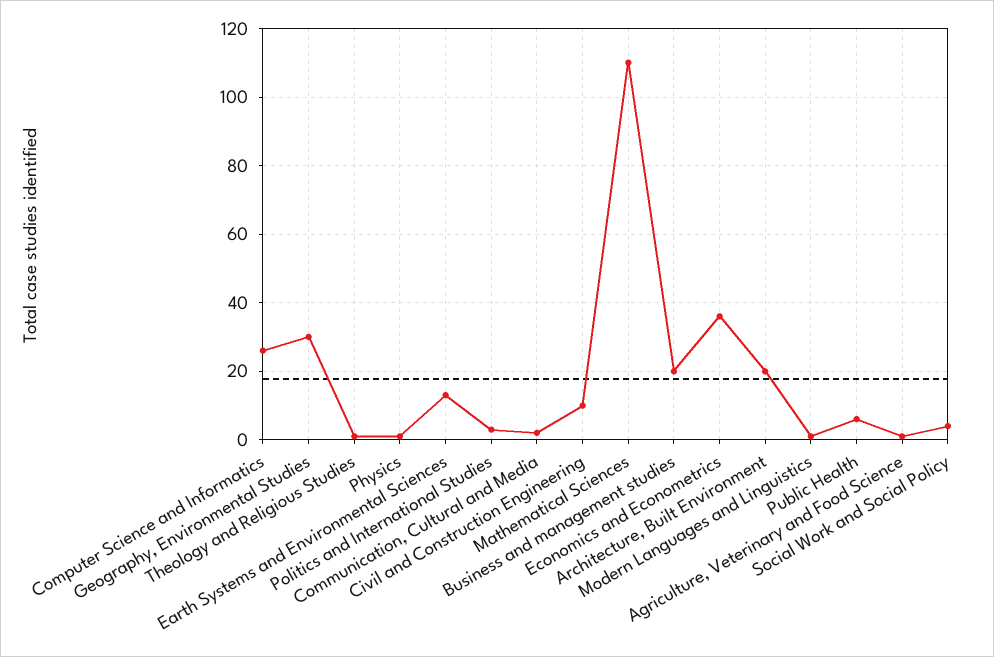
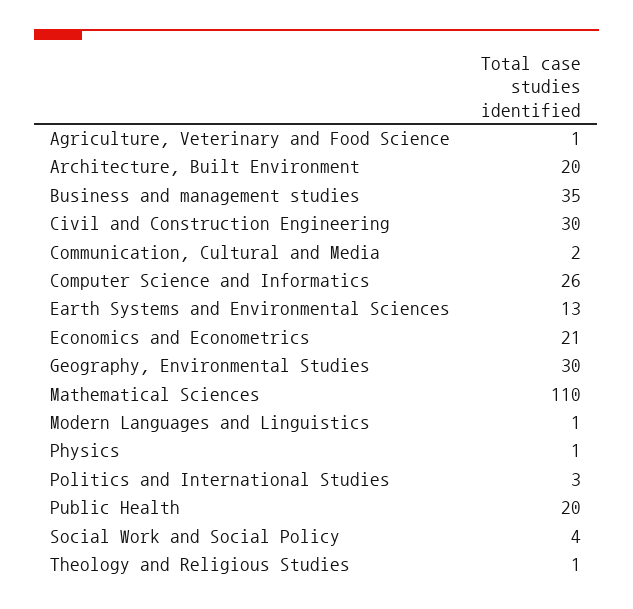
Civil and Construction Engineering: 10 -> 30
Business and management studies: 20 -> 35
Economics and Econometrics: 35 -> 21
Public Health: 5 -> 20

